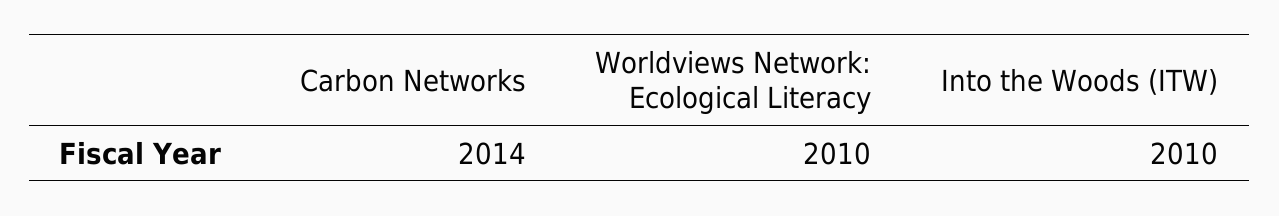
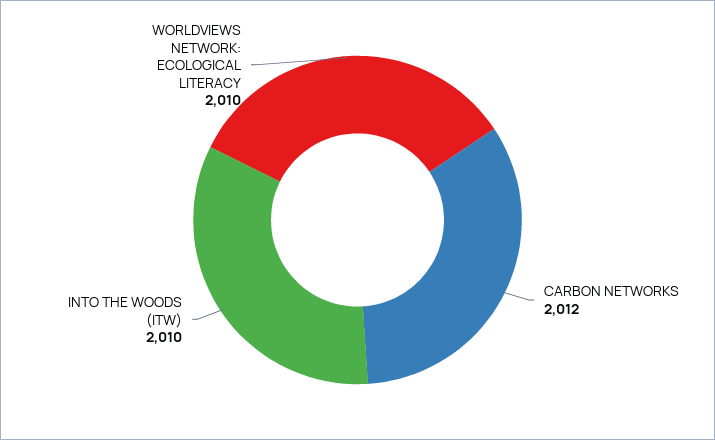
Carbon Networks: 2014 -> 2012

